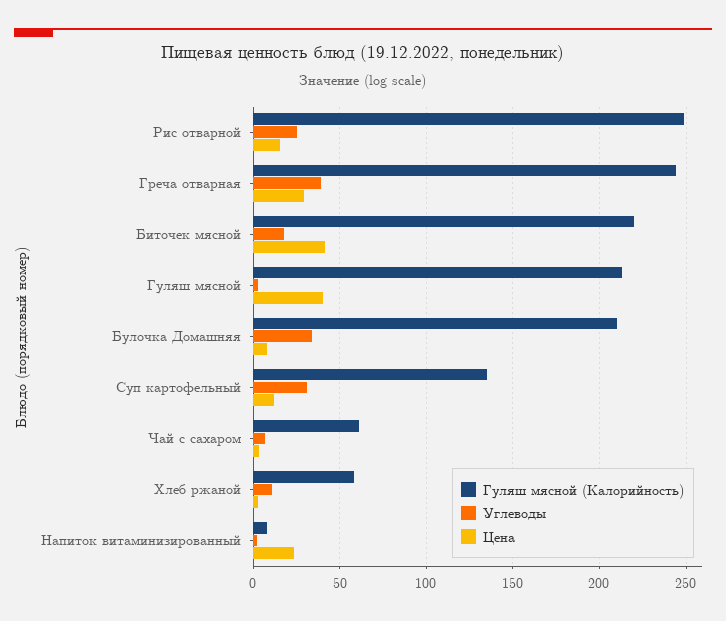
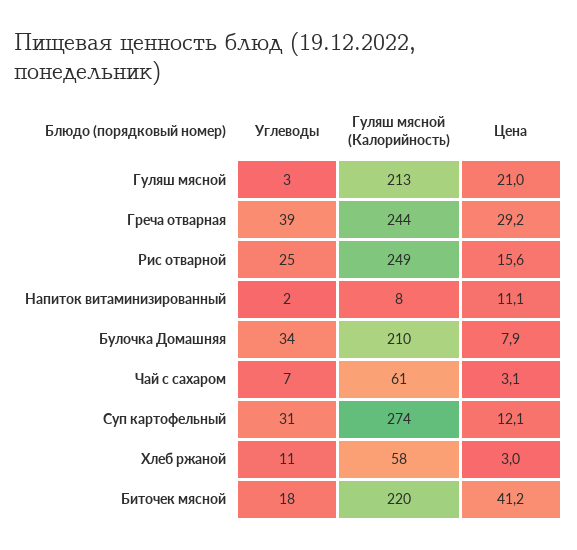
Цена, Гуляш мясной: 40 -> 21
Гуляш мясной (Калорийность), Суп картофельный: 135 -> 274
Цена, Напиток витаминизированный: 25 -> 11.1

